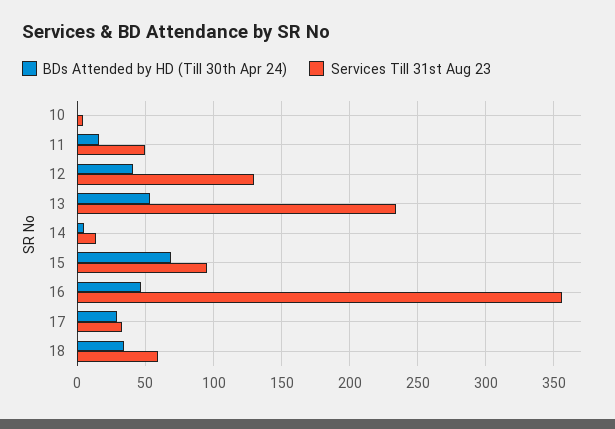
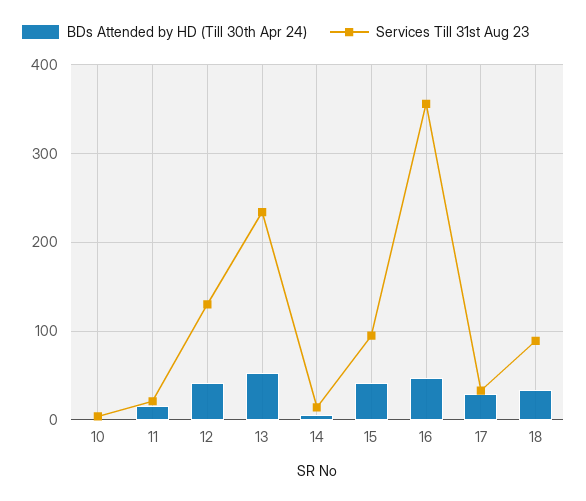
Services Till 31st Aug 23, 11: 50 -> 20
BDs Attended by HD (Till 30th Apr 24), 15: 70 -> 40
Services Till 31st Aug 23, 18: 60 -> 90

